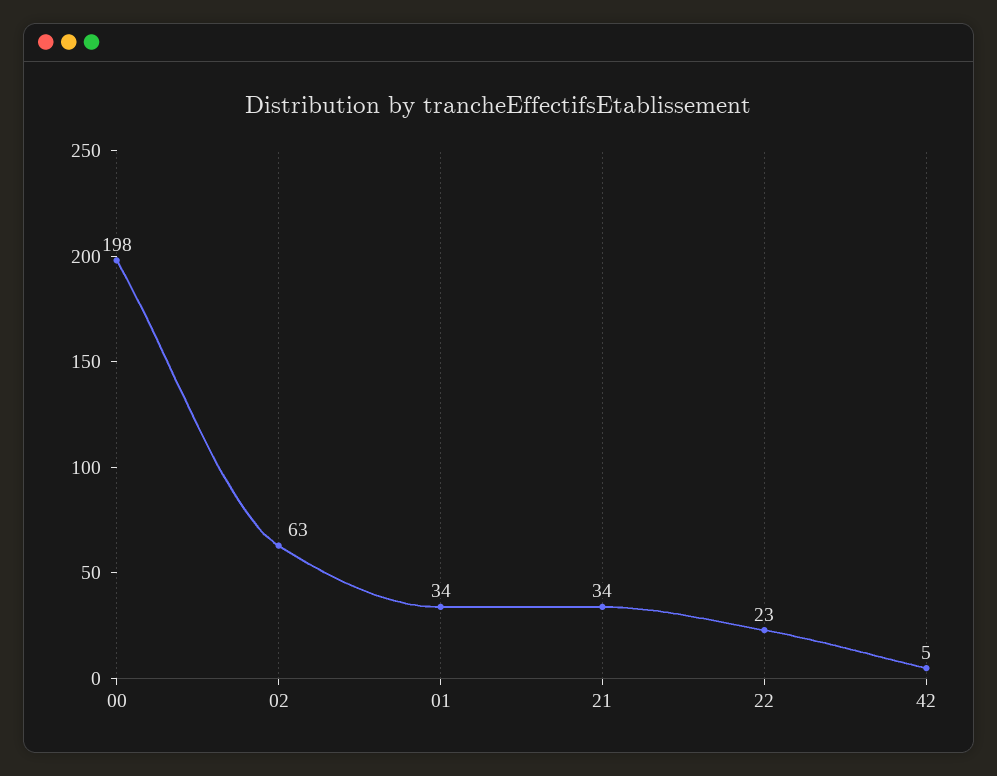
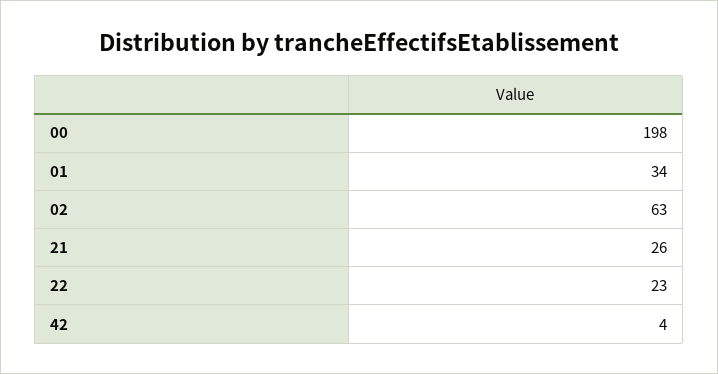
21: 34 -> 26
42: 5 -> 4

